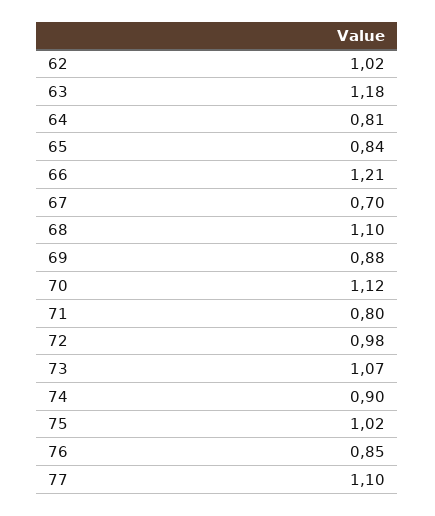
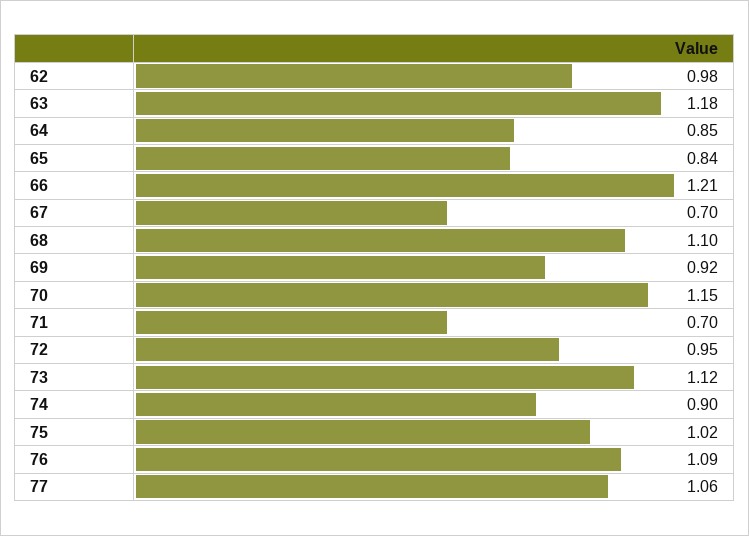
62: 1.02 -> 0.98
64: 0.81 -> 0.85
69: 0.88 -> 0.92
70: 1.12 -> 1.15
71: 0.8 -> 0.7
72: 0.98 -> 0.95
73: 1.07 -> 1.12
76: 0.85 -> 1.09
77: 1.1 -> 1.06

